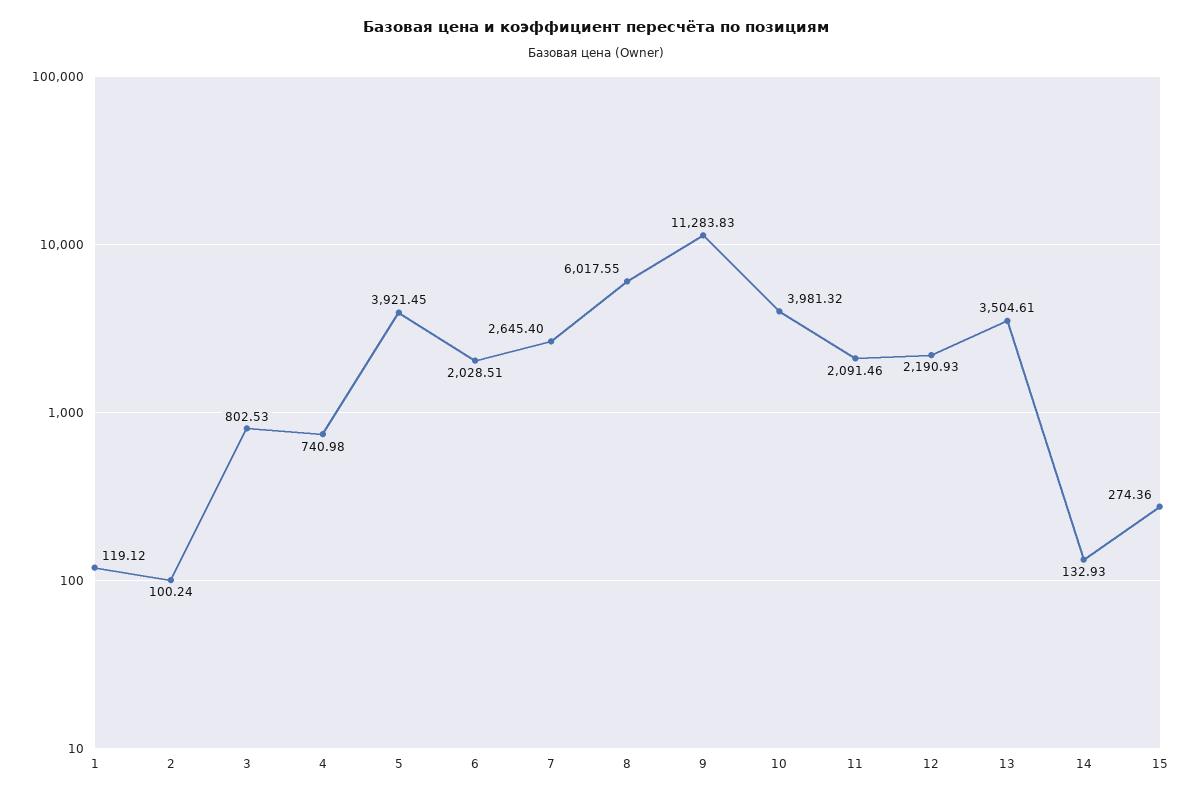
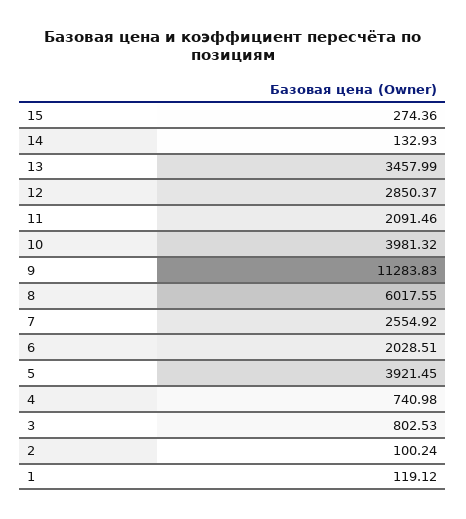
7: 2645.4 -> 2554.92
12: 2190.93 -> 2850.37
13: 3504.61 -> 3457.99

